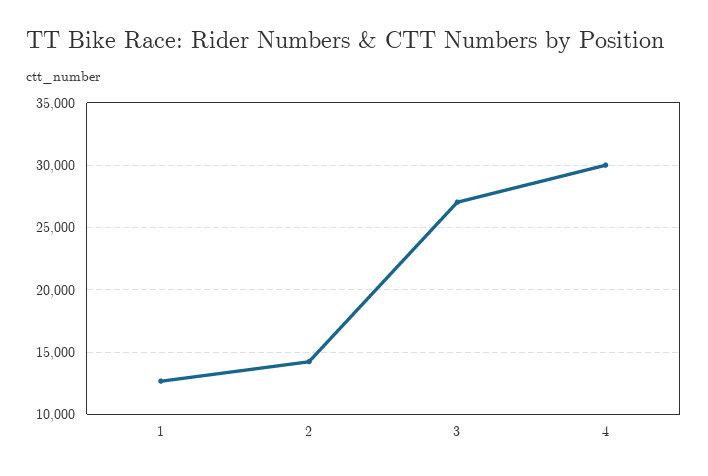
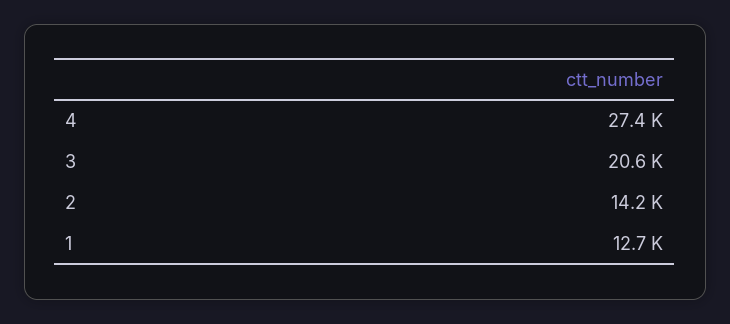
3: 27000 -> 20600
4: 30000 -> 27400

